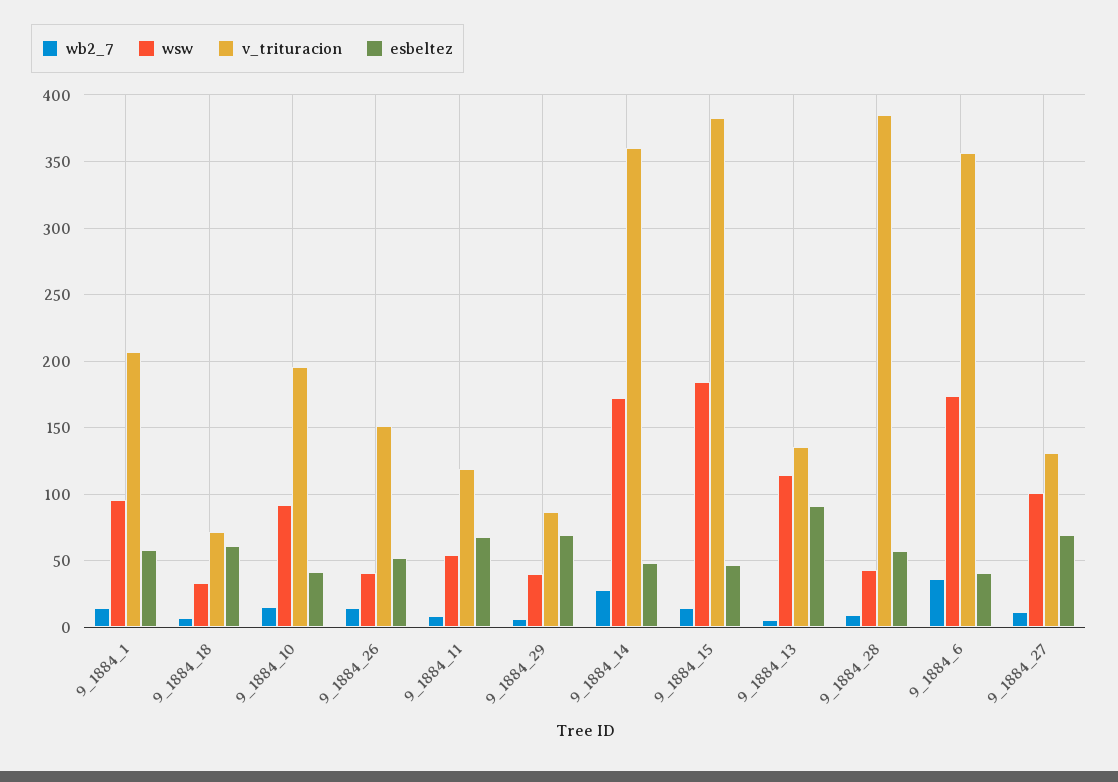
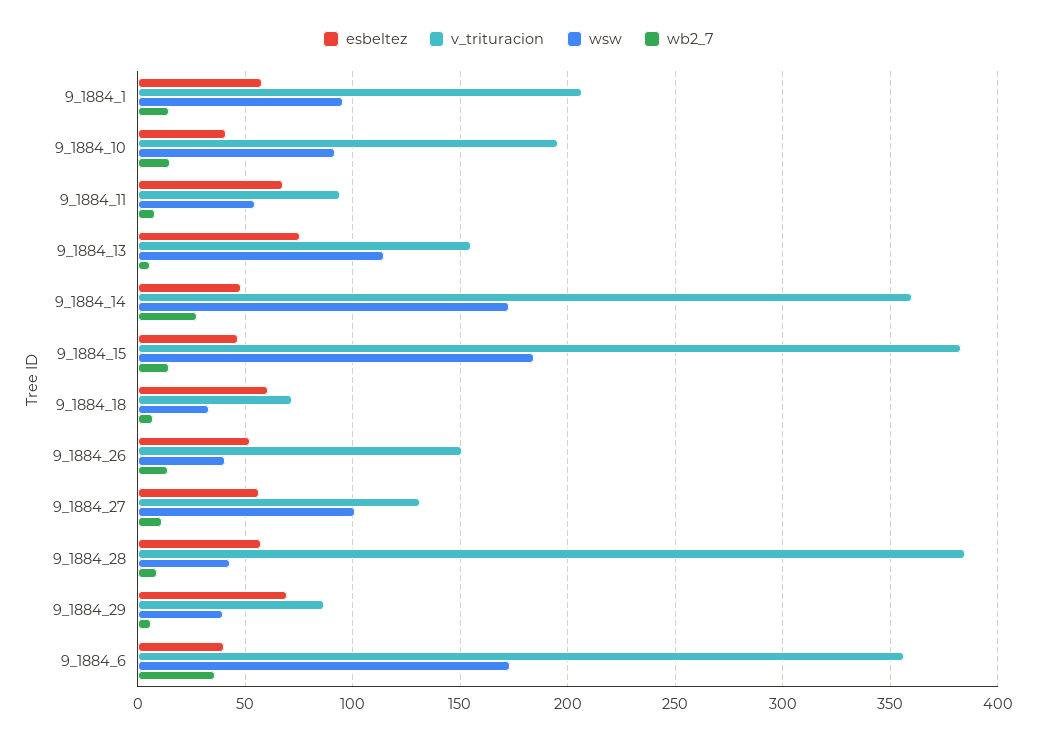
v_trituracion, 9_1884_11: 120 -> 95
v_trituracion, 9_1884_13: 135 -> 155
esbeltez, 9_1884_13: 90 -> 75
esbeltez, 9_1884_27: 70 -> 55

